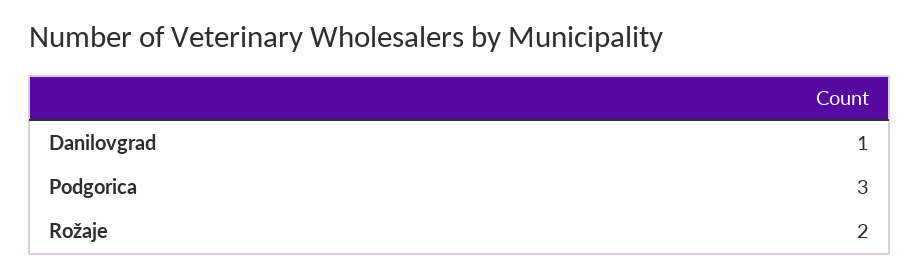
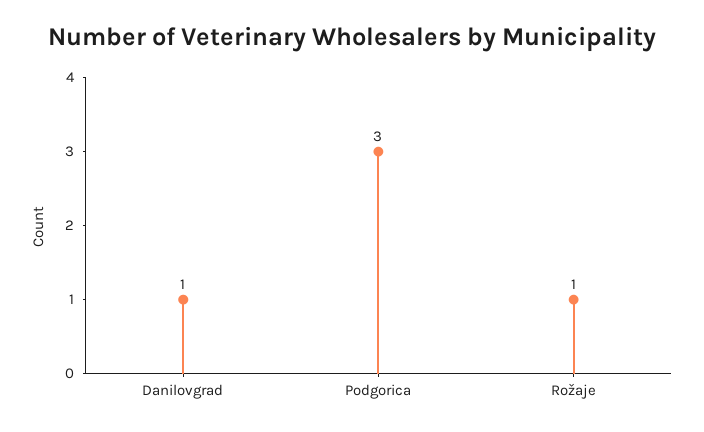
Rožaje: 2 -> 1

